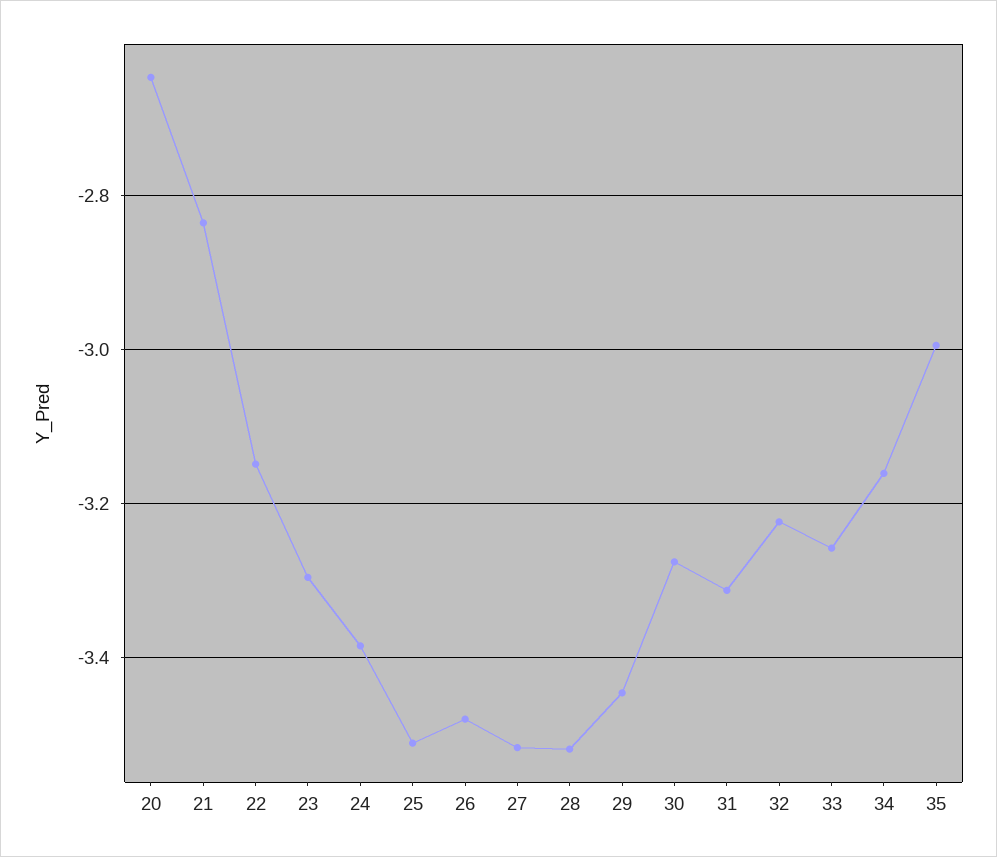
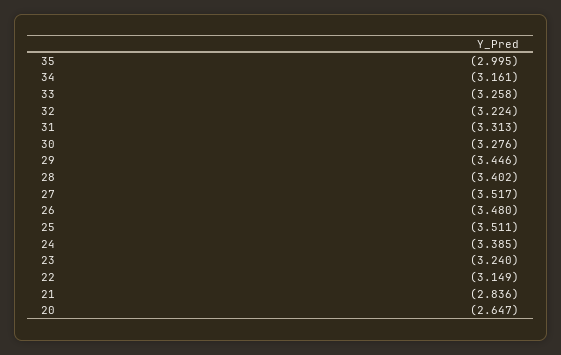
23: -3.3 -> -3.24
28: -3.52 -> -3.402

